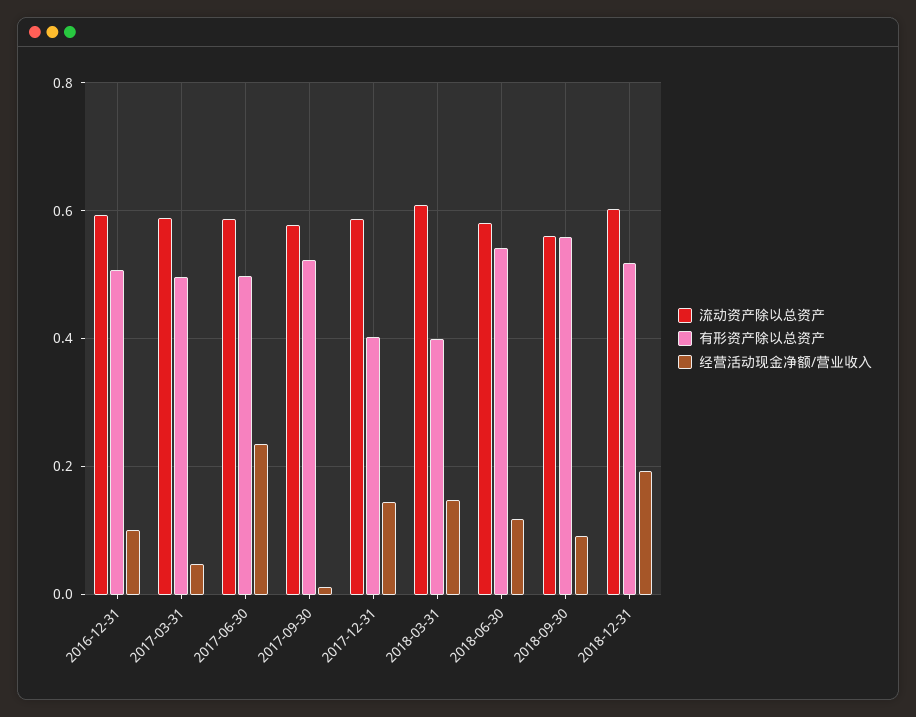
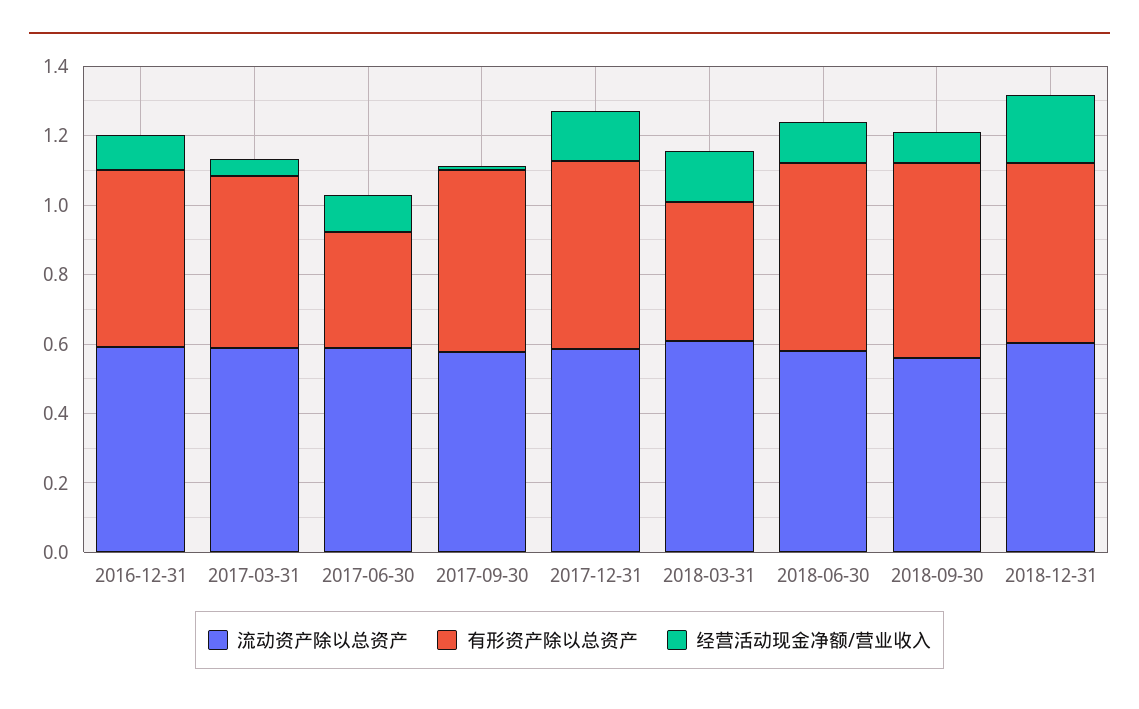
有形资产除以总资产, 2017-06-30: 0.5 -> 0.35
经营活动现金净额/营业收入, 2017-06-30: 0.24 -> 0.1
有形资产除以总资产, 2017-12-31: 0.4 -> 0.55

